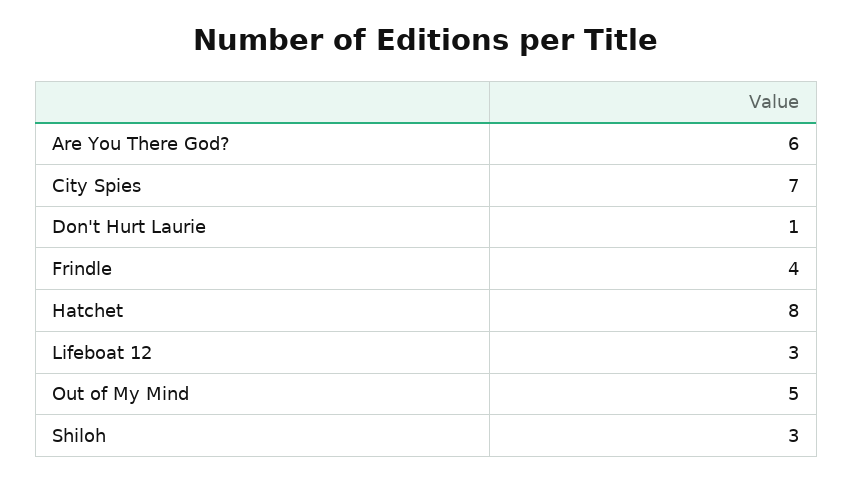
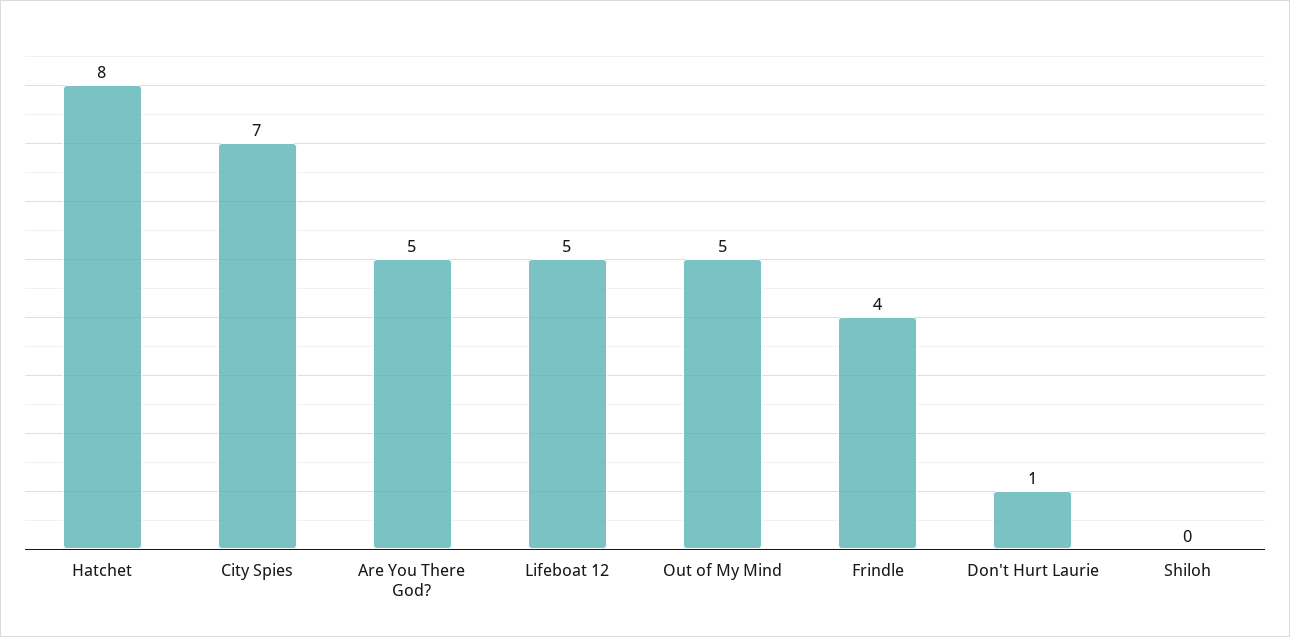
Are You There God?: 6 -> 5
Lifeboat 12: 3 -> 5
Shiloh: 3 -> 0

